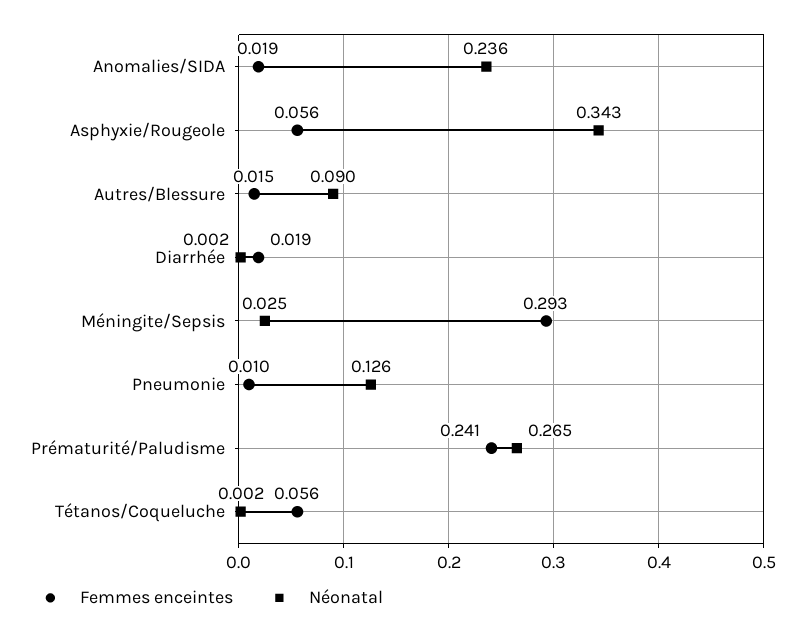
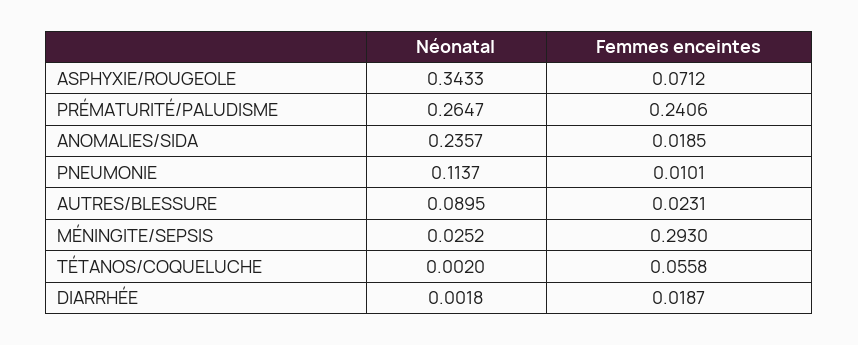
Femmes enceintes, Asphyxie/Rougeole: 0.056 -> 0.0712
Femmes enceintes, Autres/Blessure: 0.015 -> 0.0231
Néonatal, Pneumonie: 0.126 -> 0.1137

